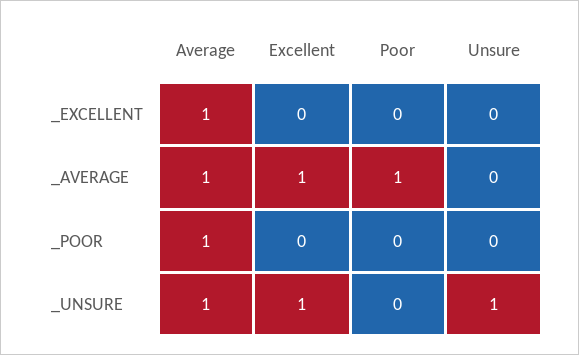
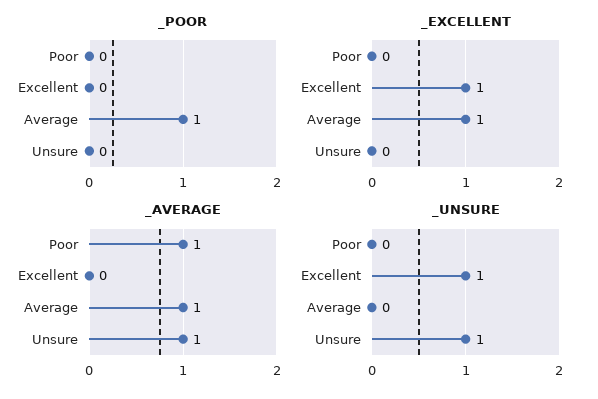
_EXCELLENT, Excellent: 0 -> 1
_AVERAGE, Excellent: 1 -> 0
_AVERAGE, Unsure: 0 -> 1
_UNSURE, Average: 1 -> 0

